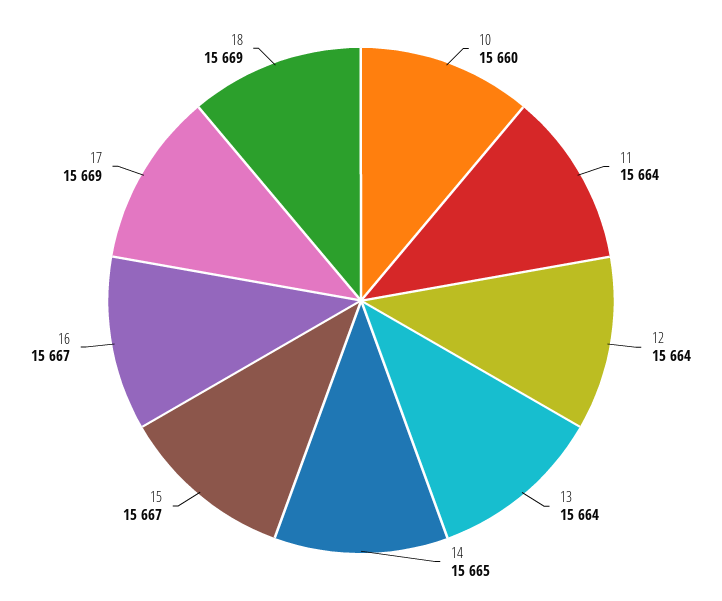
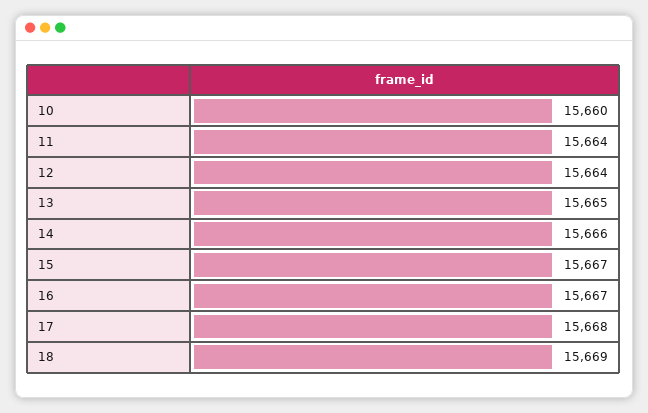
13: 15664 -> 15665
14: 15665 -> 15666
17: 15669 -> 15668

